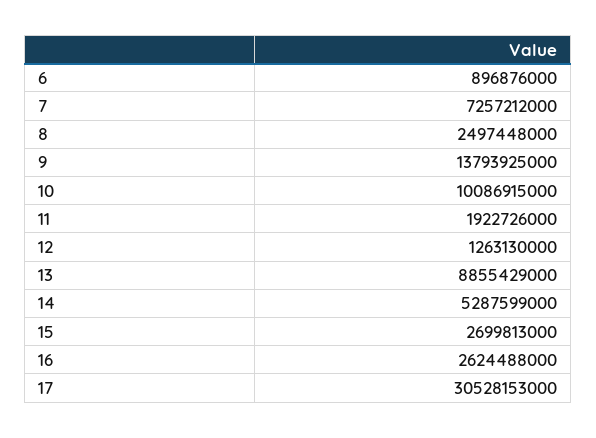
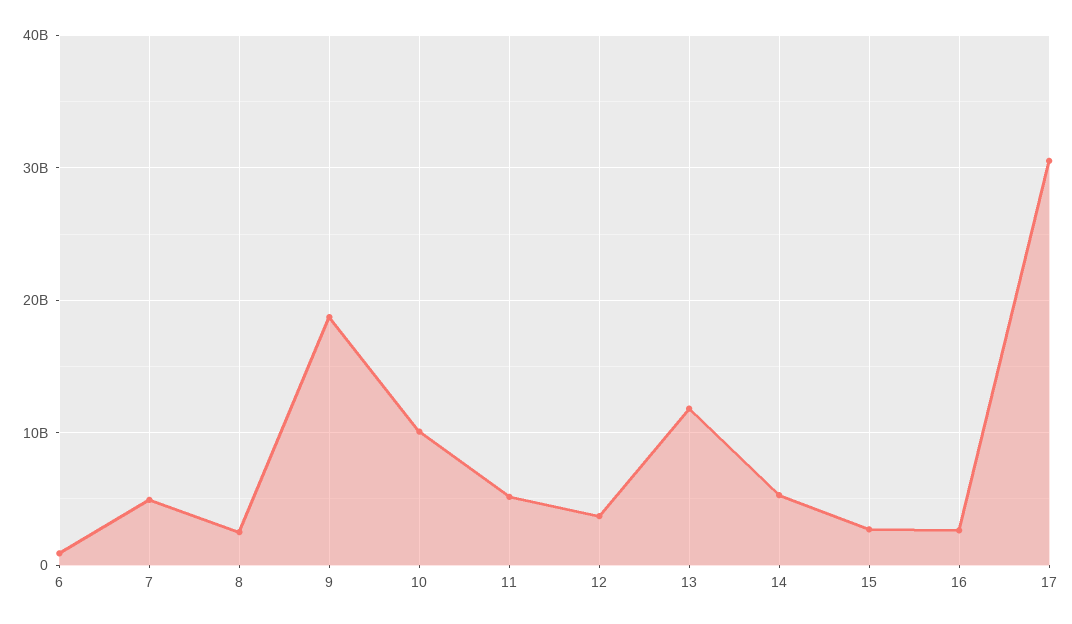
7: 7257212000 -> 5000000000
9: 13793925000 -> 19000000000
11: 1922726000 -> 5000000000
12: 1263130000 -> 4000000000
13: 8855429000 -> 12000000000

